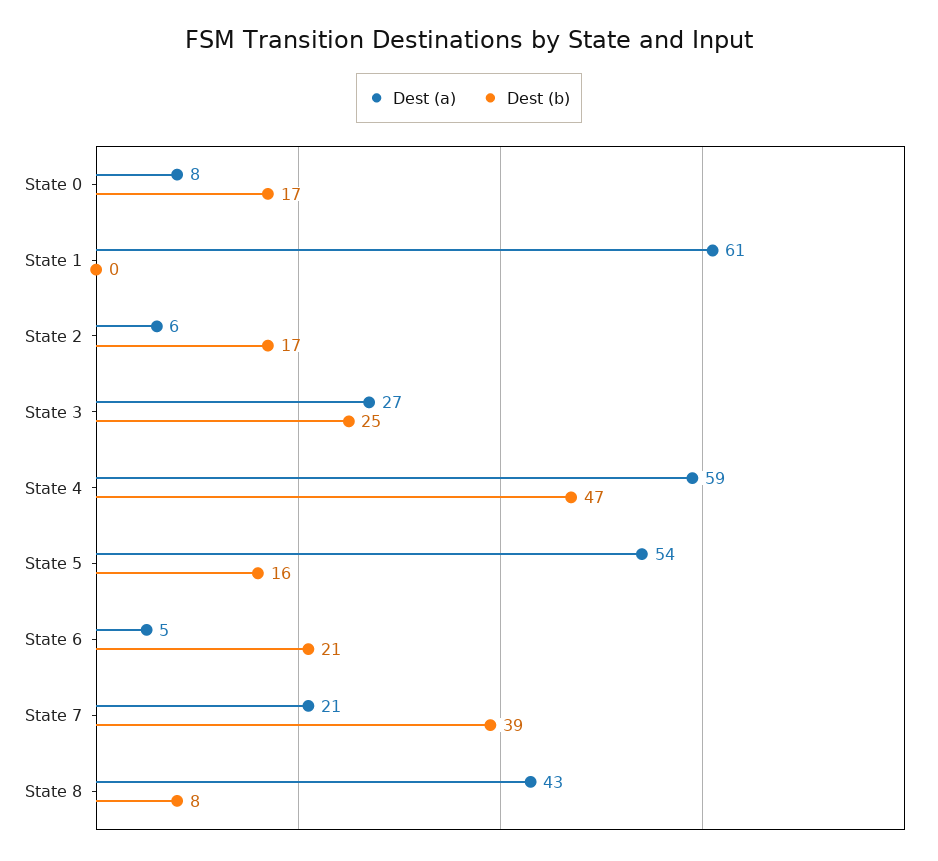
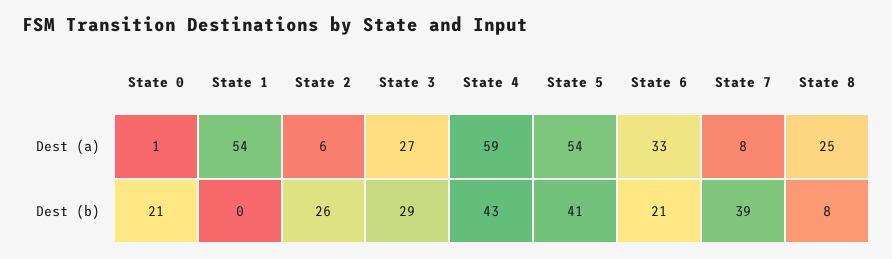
Dest (a), State 0: 8 -> 1
Dest (b), State 0: 17 -> 21
Dest (a), State 1: 61 -> 54
Dest (b), State 2: 17 -> 26
Dest (b), State 3: 25 -> 29
Dest (b), State 4: 47 -> 43
Dest (b), State 5: 16 -> 41
Dest (a), State 6: 5 -> 33
Dest (a), State 7: 21 -> 8
Dest (a), State 8: 43 -> 25

